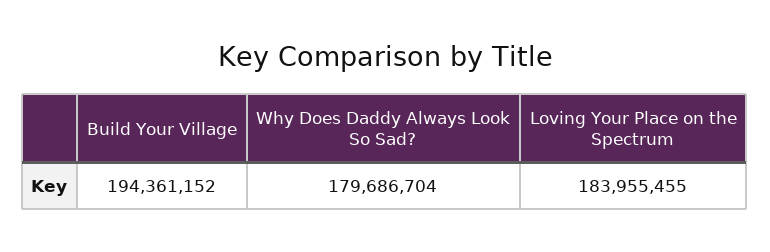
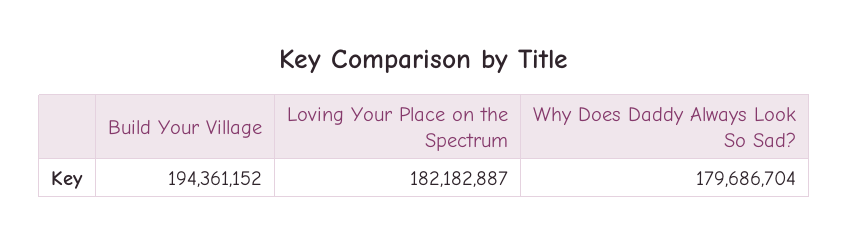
Loving Your Place on the Spectrum: 183955455 -> 182182887

